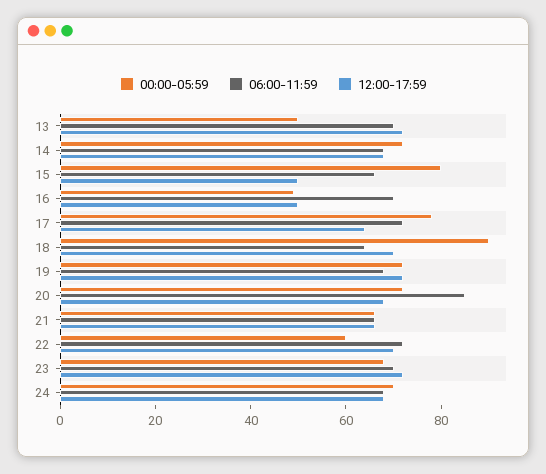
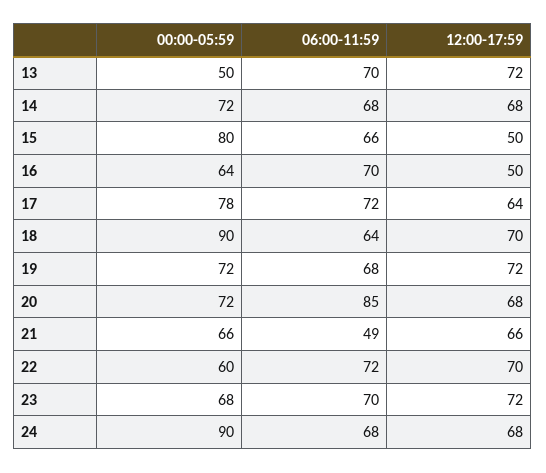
00:00-05:59, 16: 50 -> 64
06:00-11:59, 21: 65 -> 49
00:00-05:59, 24: 70 -> 90

